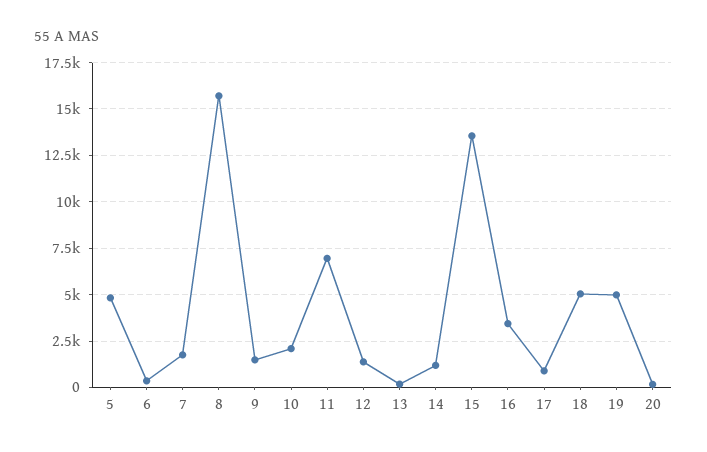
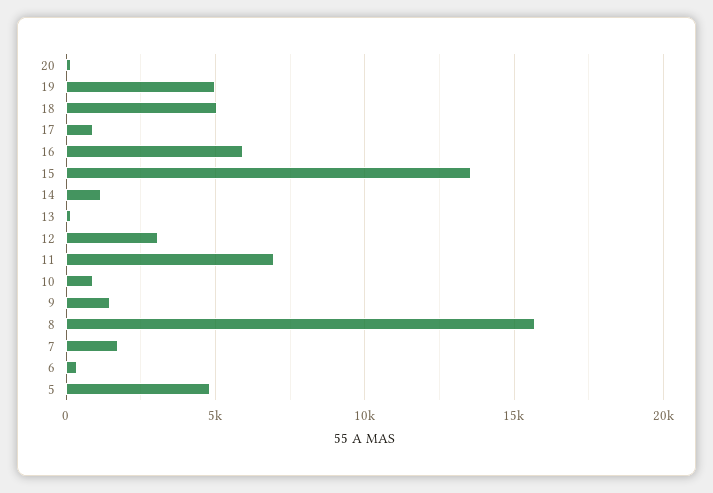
10: 2000 -> 1000
12: 1500 -> 3000
16: 3500 -> 6000

